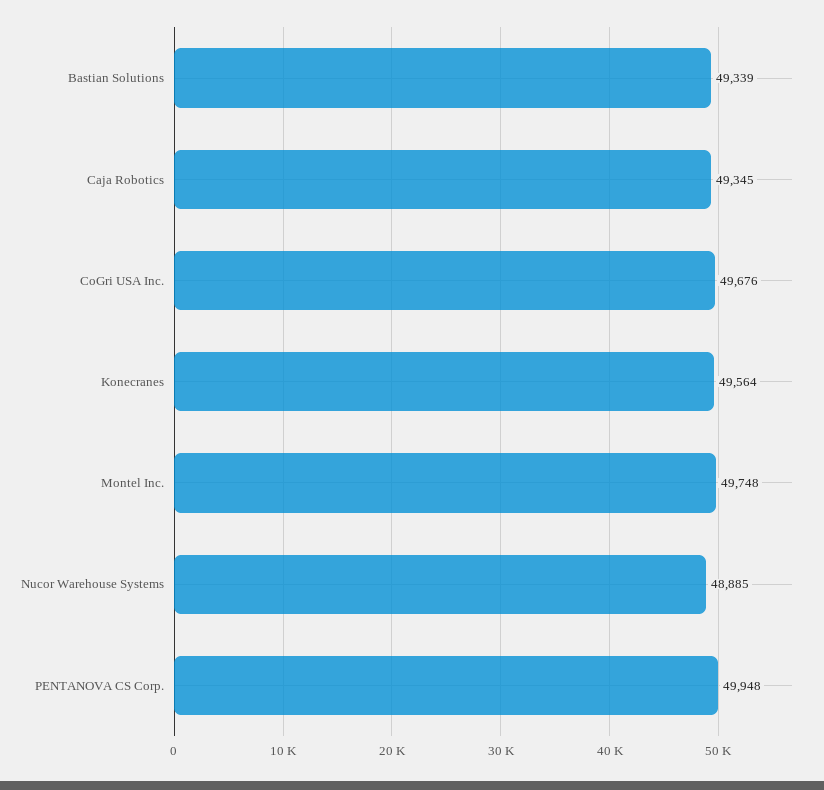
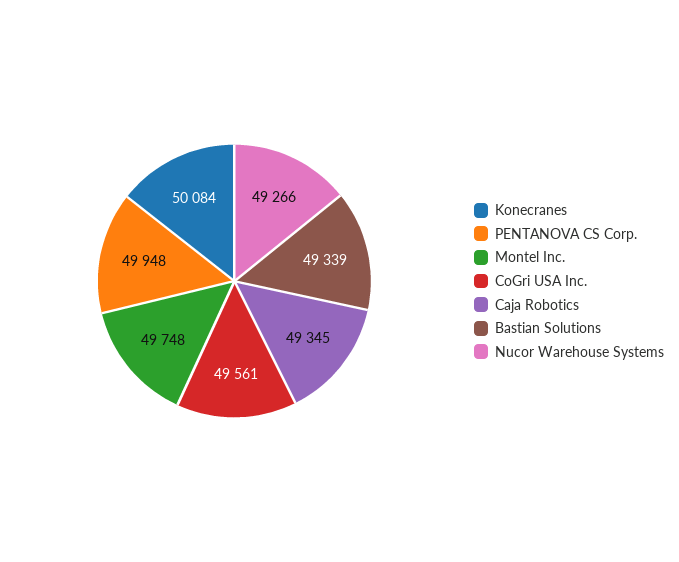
CoGri USA Inc.: 49676 -> 49561
Konecranes: 49564 -> 50084
Nucor Warehouse Systems: 48885 -> 49266

